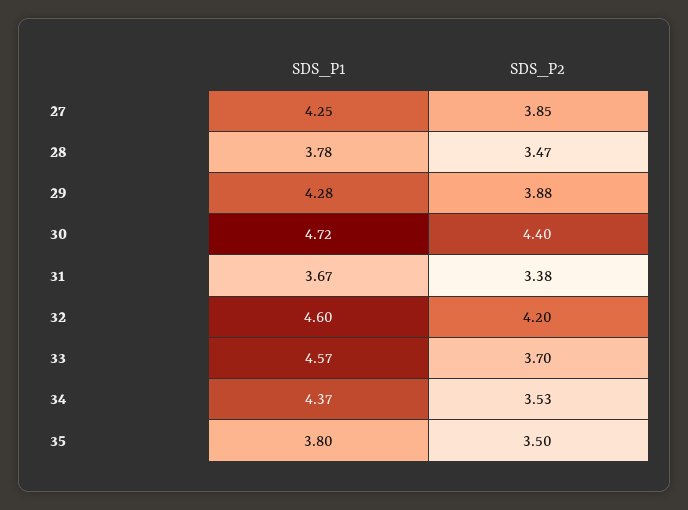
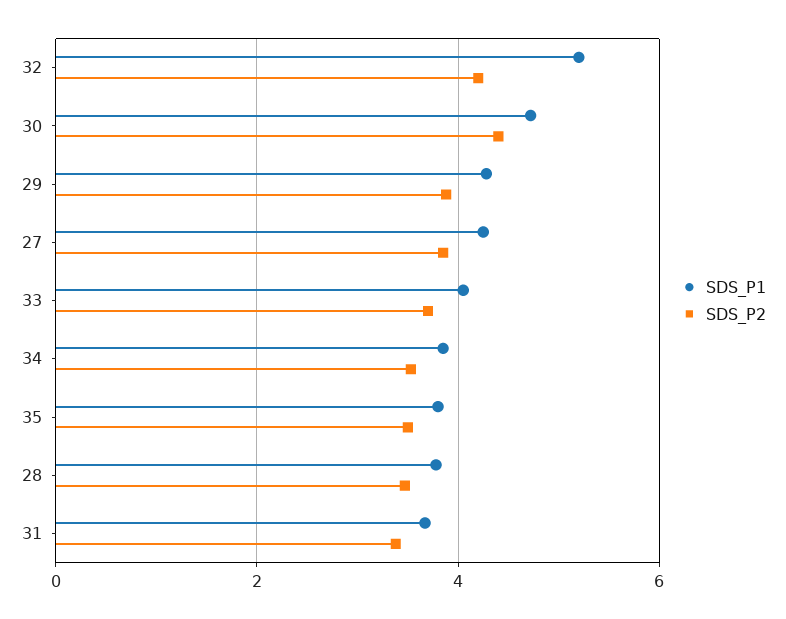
SDS_P1, 32: 4.6 -> 5.2
SDS_P1, 33: 4.57 -> 4
SDS_P1, 34: 4.37 -> 3.8

